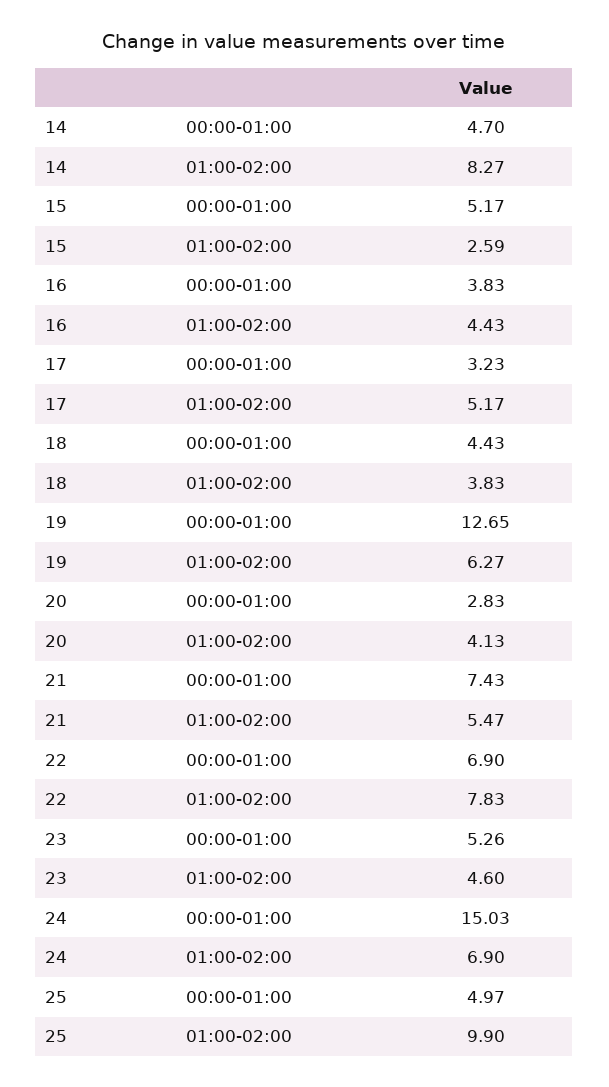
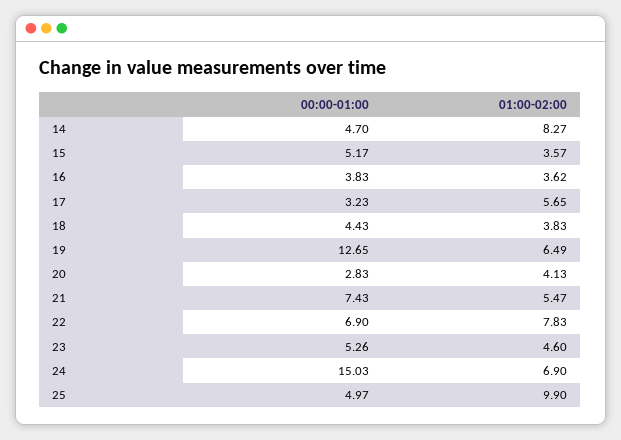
15, 01:00-02:00: 2.59 -> 3.57
16, 01:00-02:00: 4.43 -> 3.62
17, 01:00-02:00: 5.17 -> 5.65
19, 01:00-02:00: 6.27 -> 6.49

